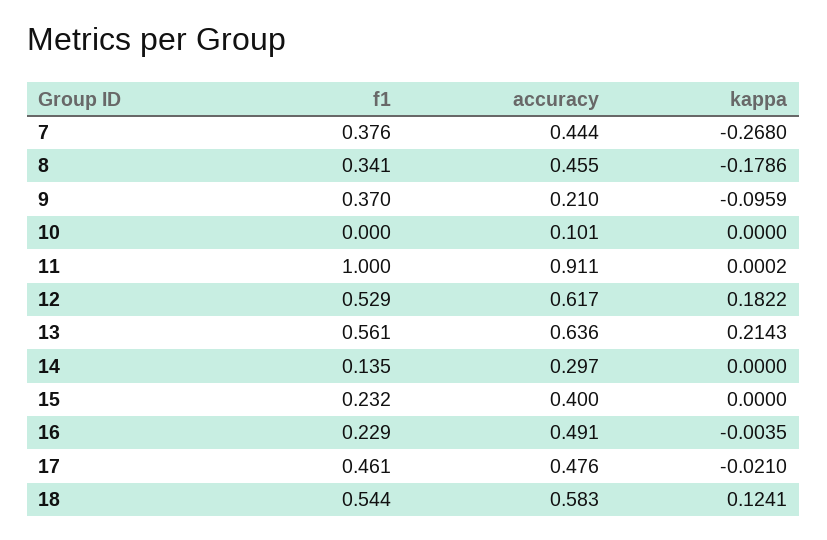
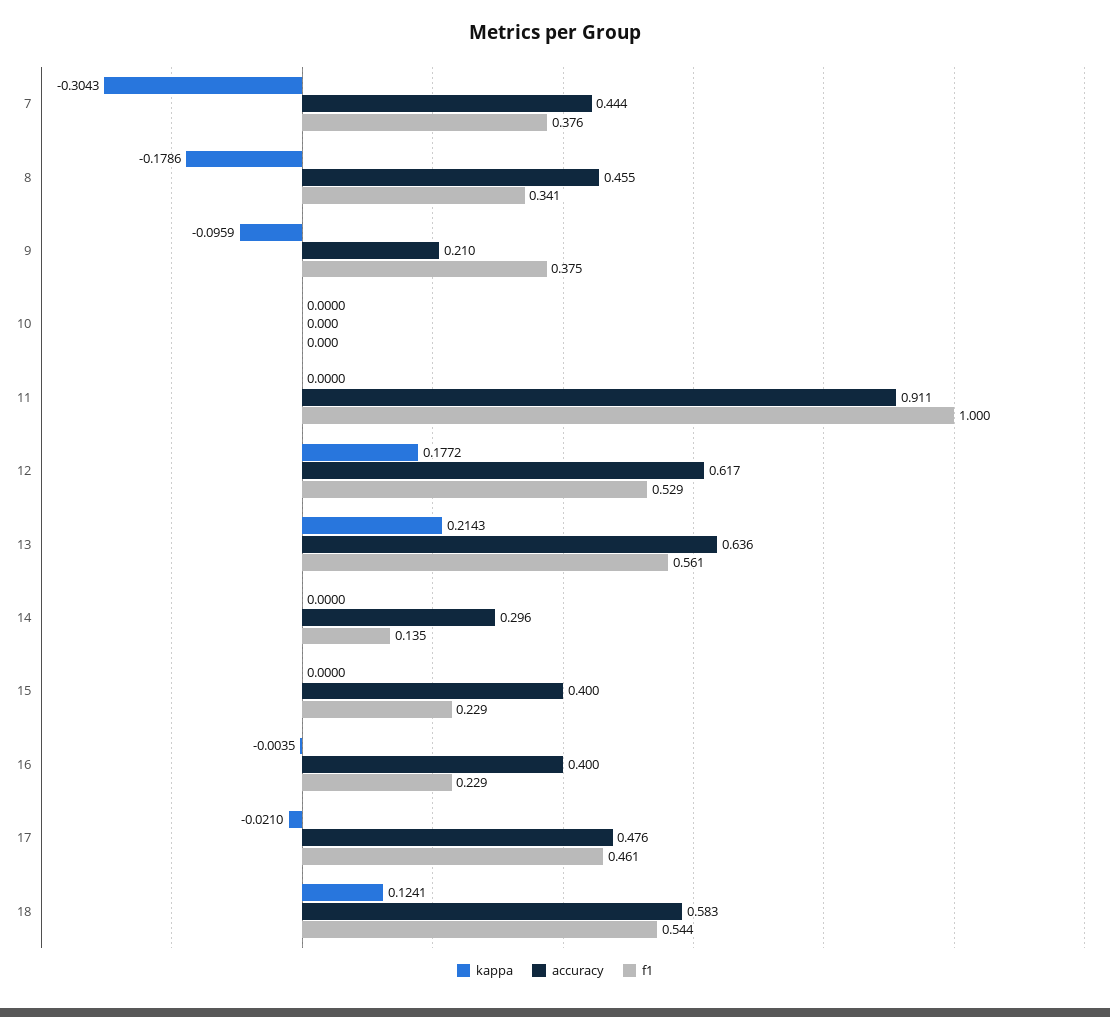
kappa, 7: -0.268 -> -0.3043
f1, 9: 0.37 -> 0.375
accuracy, 10: 0.101 -> 0
kappa, 11: 0.0002 -> 0
kappa, 12: 0.1822 -> 0.1772
accuracy, 14: 0.297 -> 0.296
f1, 15: 0.232 -> 0.229
accuracy, 16: 0.491 -> 0.4

